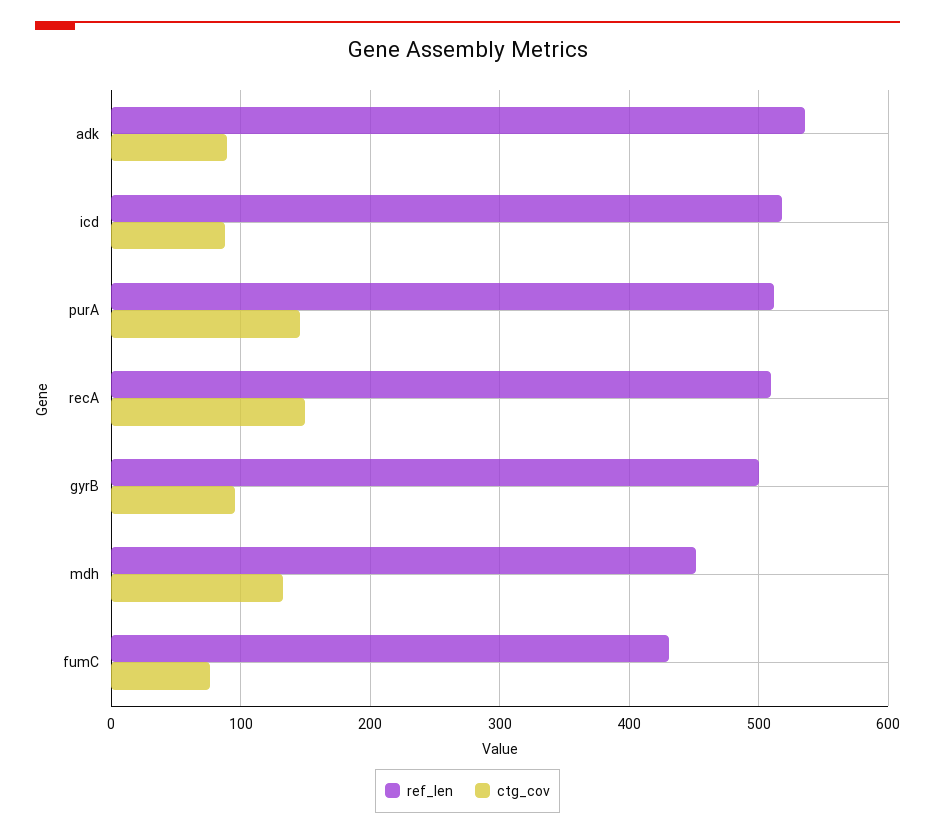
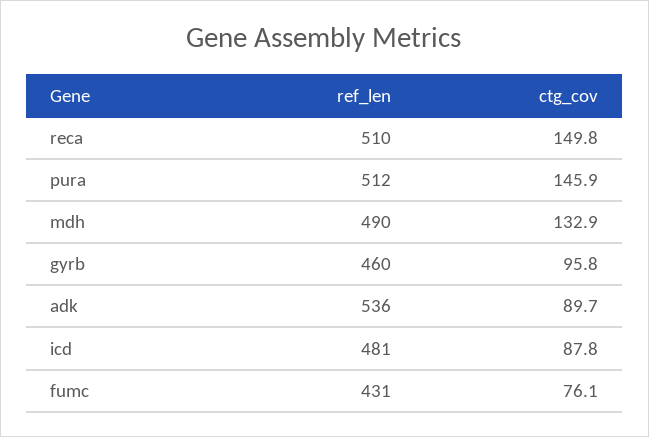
ref_len, icd: 520 -> 481
ref_len, gyrB: 500 -> 460
ref_len, mdh: 450 -> 490

